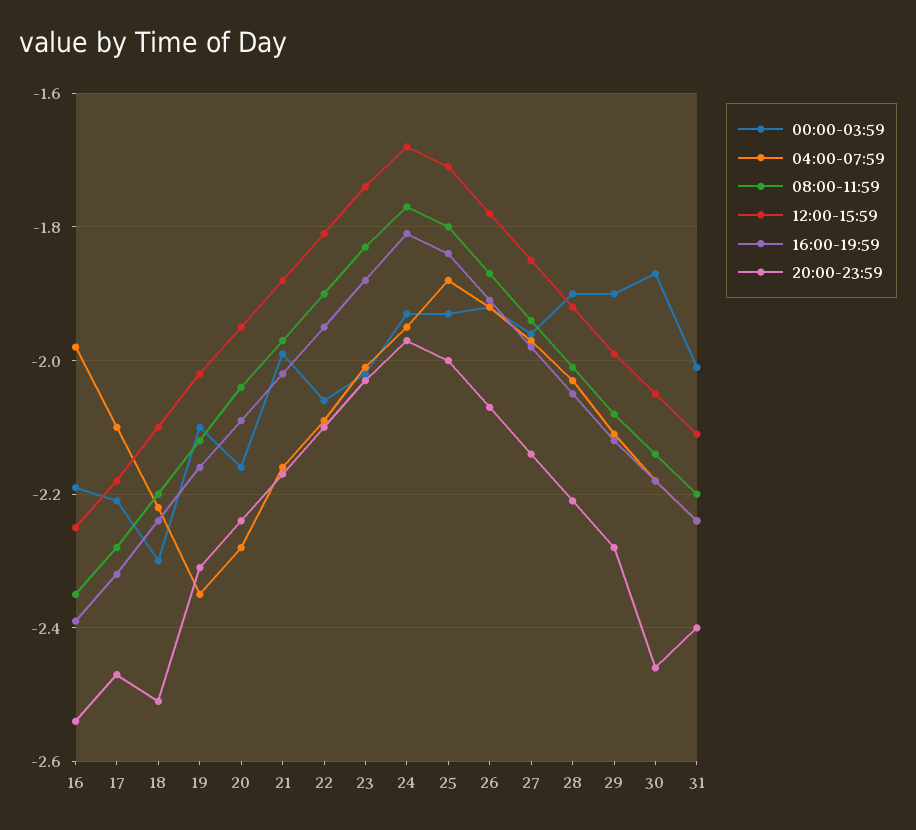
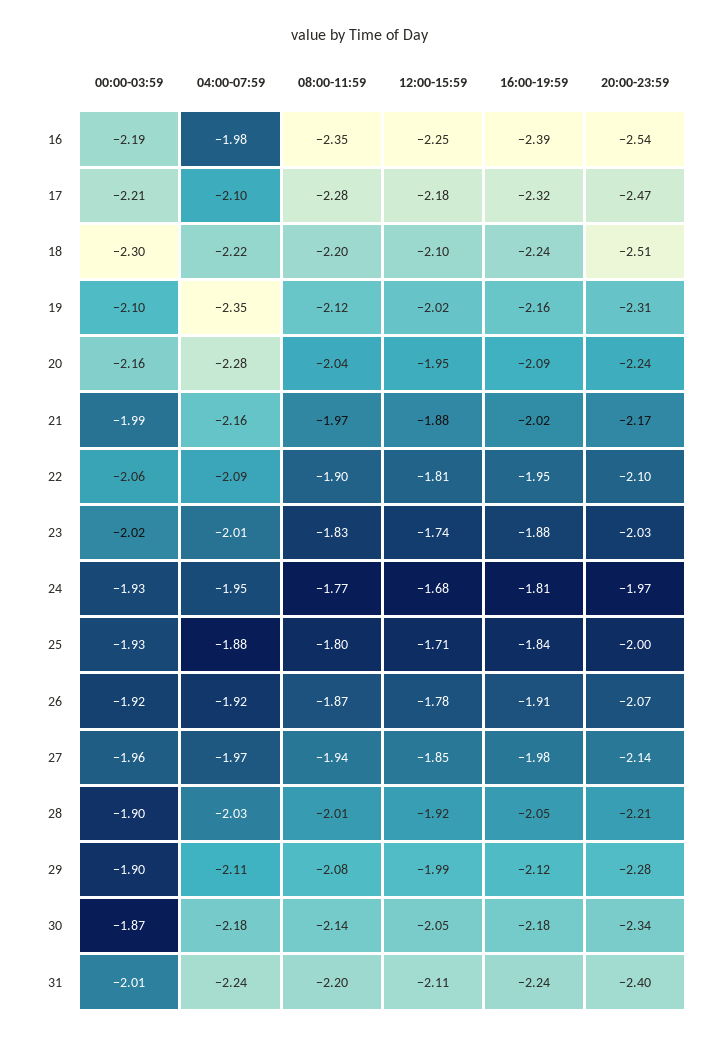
20:00-23:59, 30: -2.45 -> -2.34

